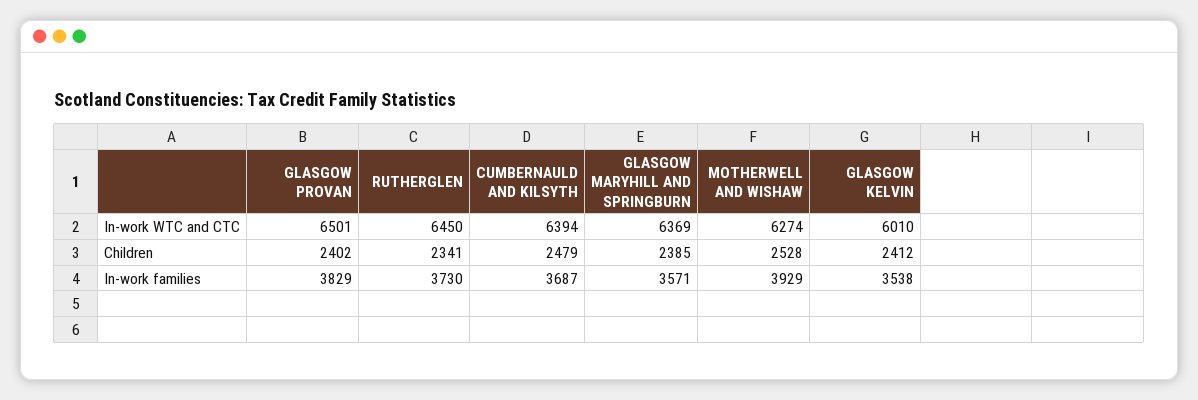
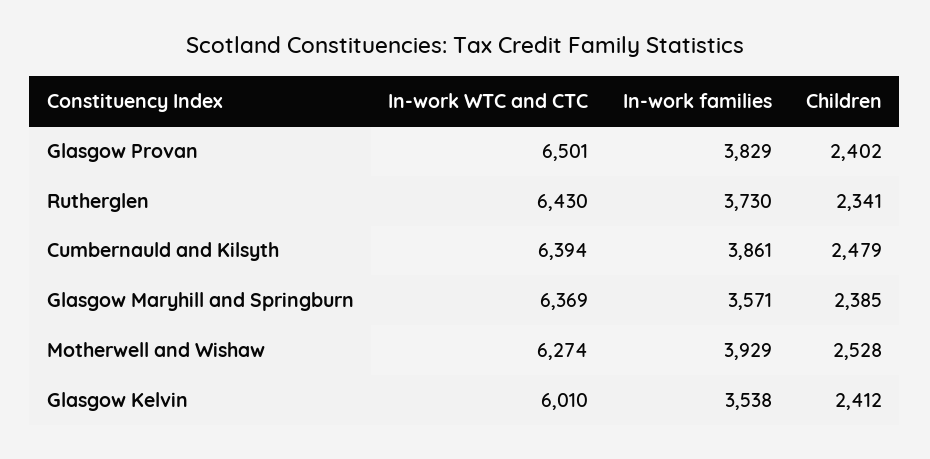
RUTHERGLEN, In-work WTC and CTC: 6450 -> 6430
CUMBERNAULD AND KILSYTH, In-work families: 3687 -> 3861

